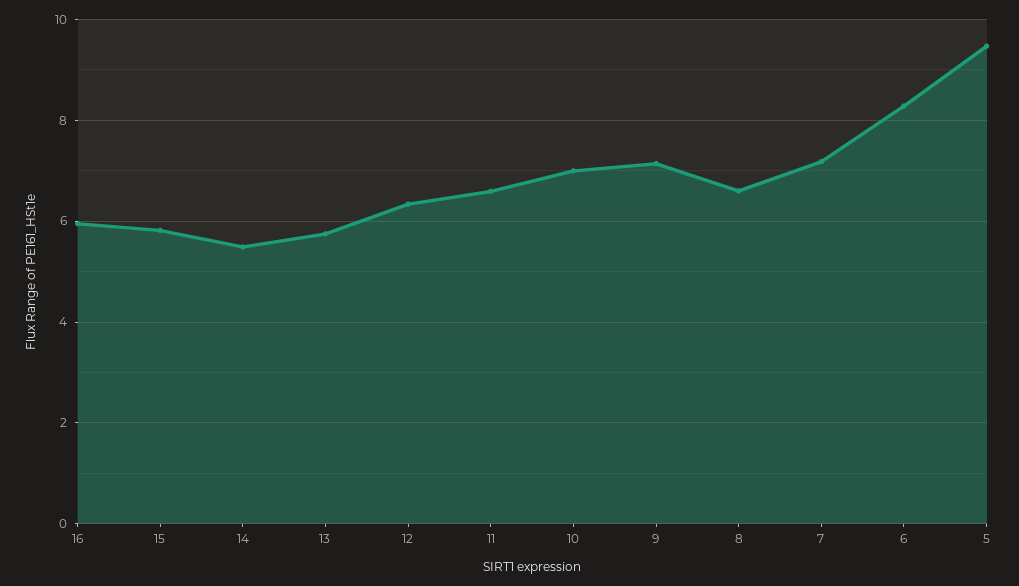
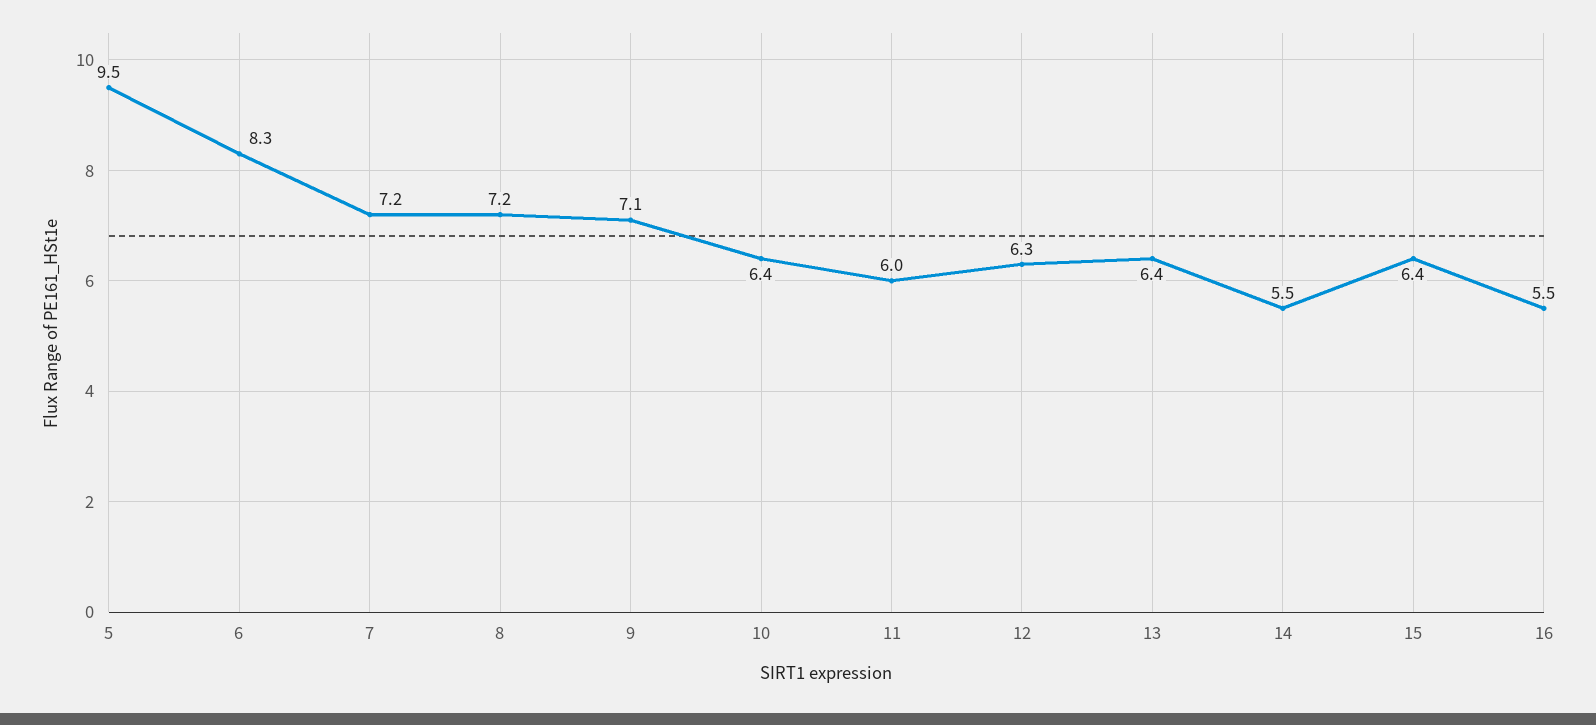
16: 6 -> 5.5
15: 5.8 -> 6.4
13: 5.8 -> 6.4
11: 6.6 -> 6
10: 7 -> 6.4
8: 6.6 -> 7.2

